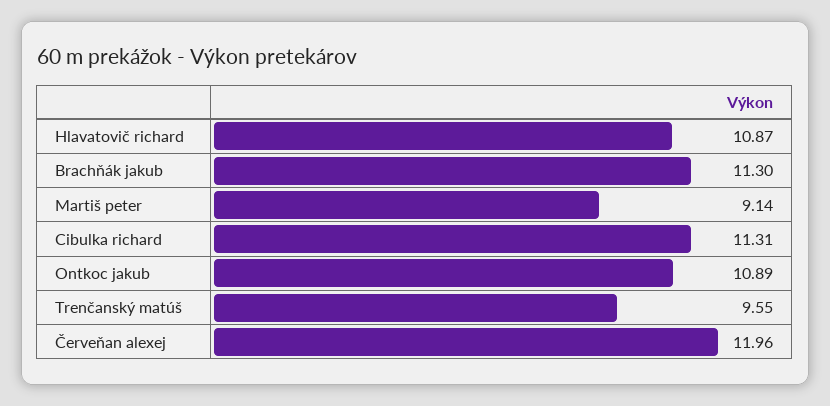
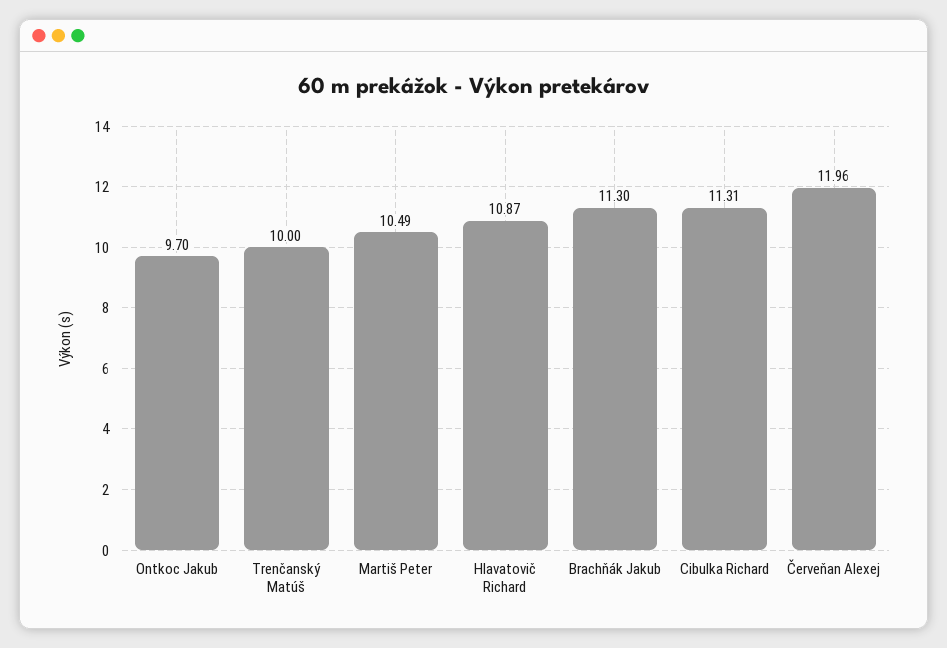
Martiš peter: 9.14 -> 10.49
Ontkoc jakub: 10.89 -> 9.7
Trenčanský matúš: 9.55 -> 10

